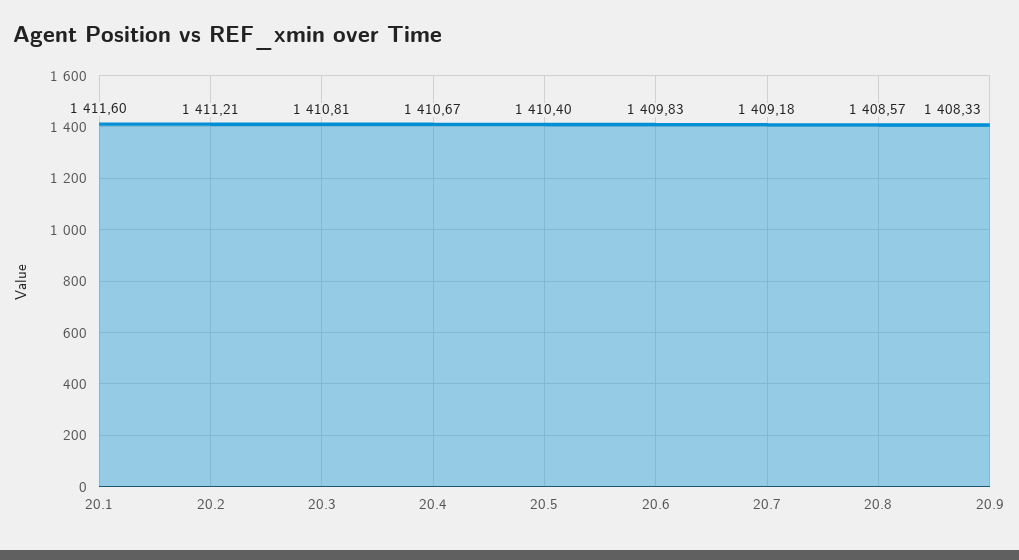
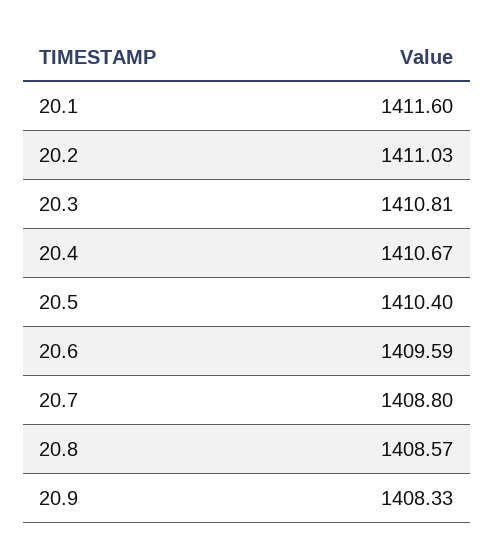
20.2: 1411.21 -> 1411.03
20.6: 1409.83 -> 1409.59
20.7: 1409.18 -> 1408.8

